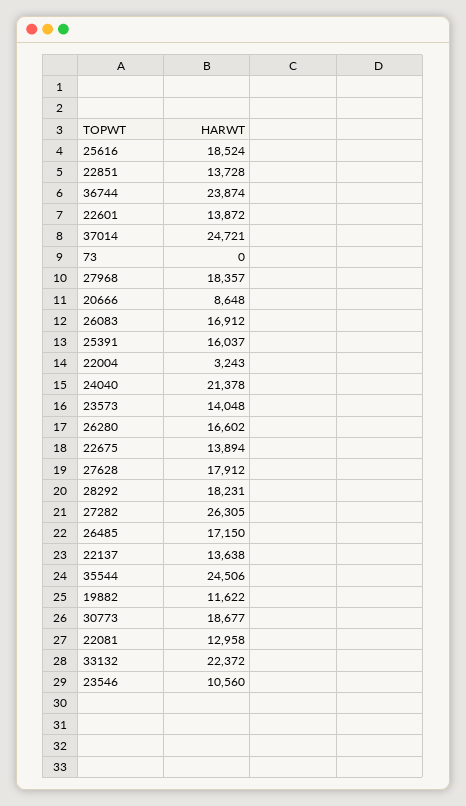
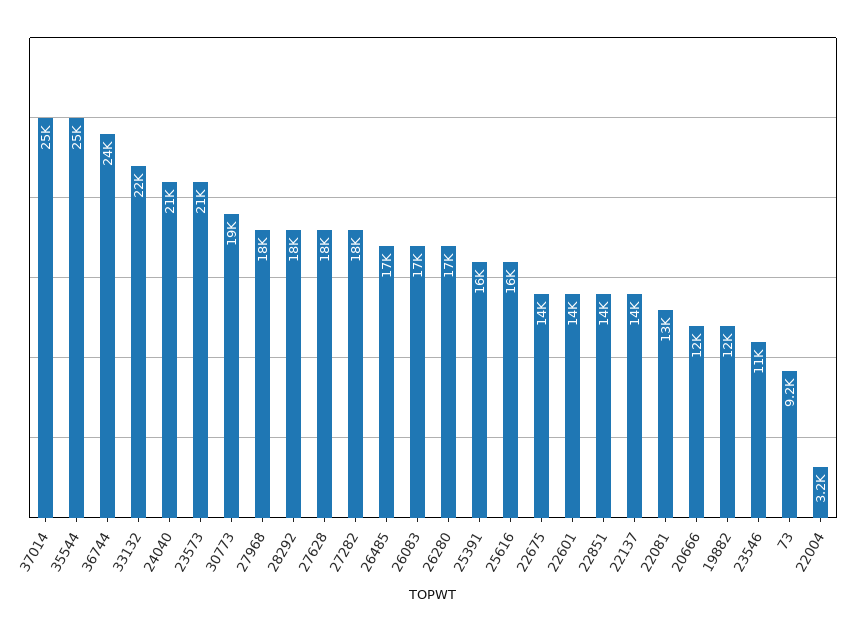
25616: 18524 -> 16000
73: 0 -> 9200
20666: 8648 -> 12000
23573: 14048 -> 21000
27282: 26305 -> 18000

